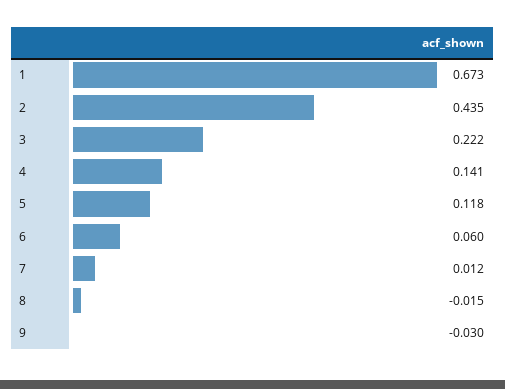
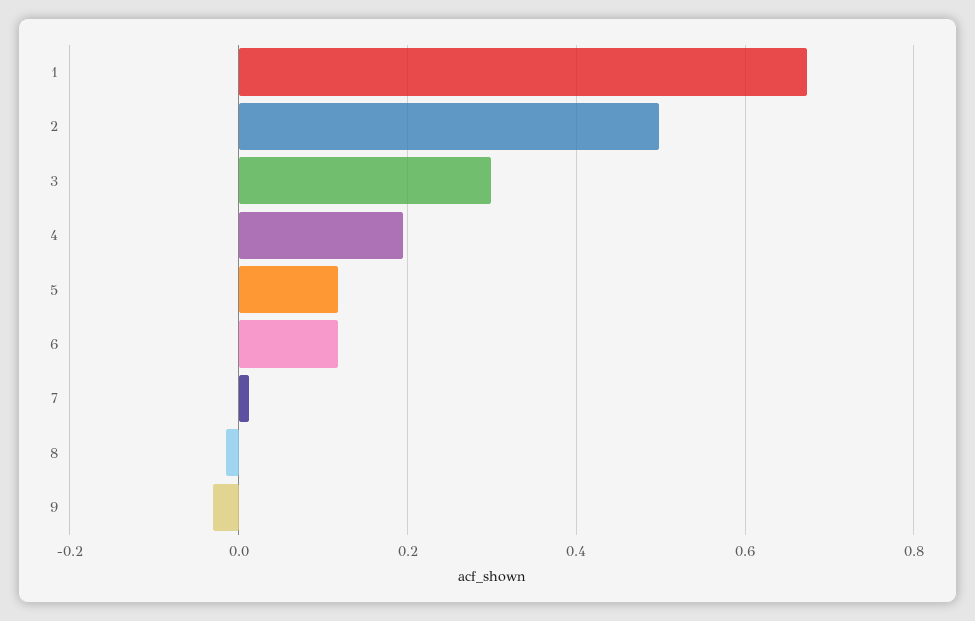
2: 0.435 -> 0.5
3: 0.222 -> 0.3
4: 0.141 -> 0.2
6: 0.06 -> 0.12

